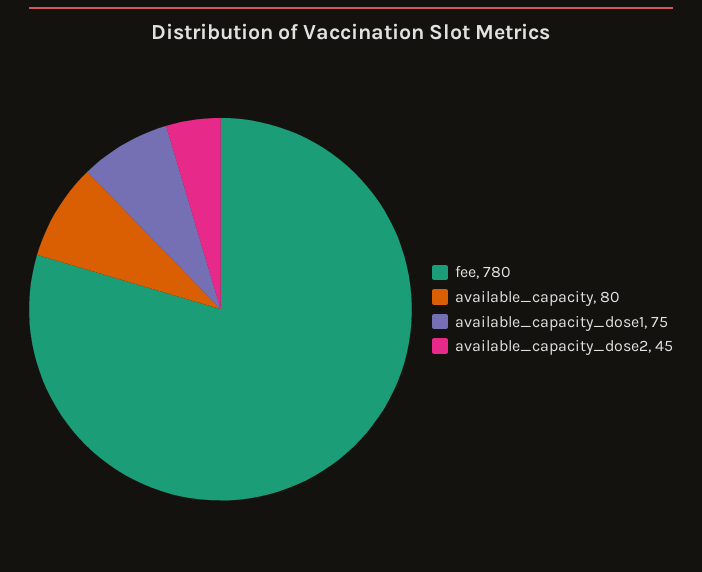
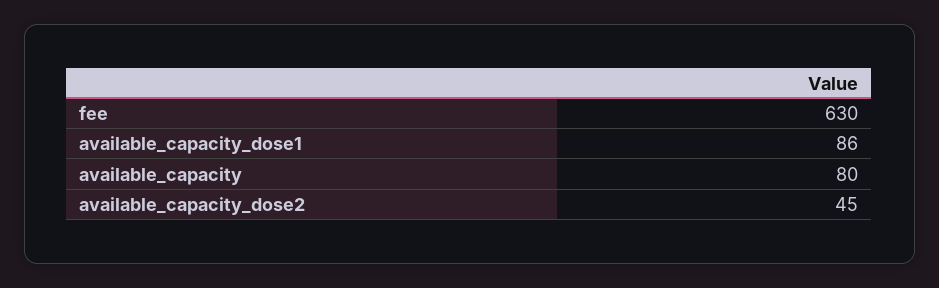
fee: 780 -> 630
available_capacity_dose1: 75 -> 86

